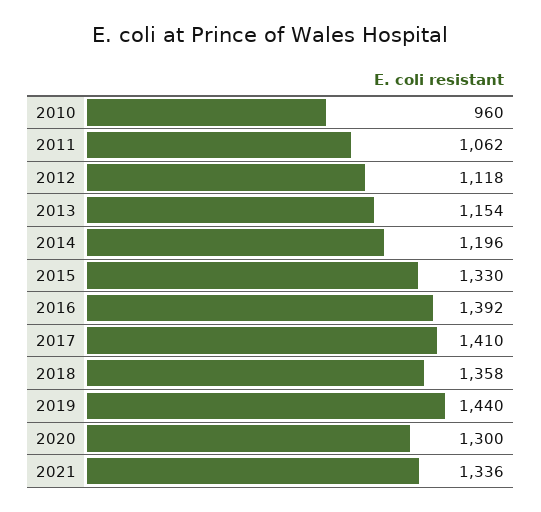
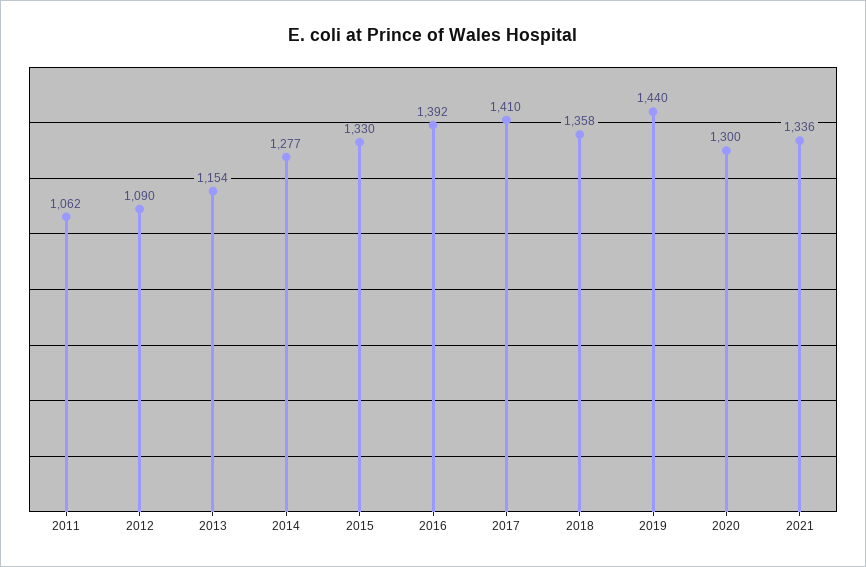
2010: 960 -> none
2012: 1118 -> 1090
2014: 1196 -> 1277

